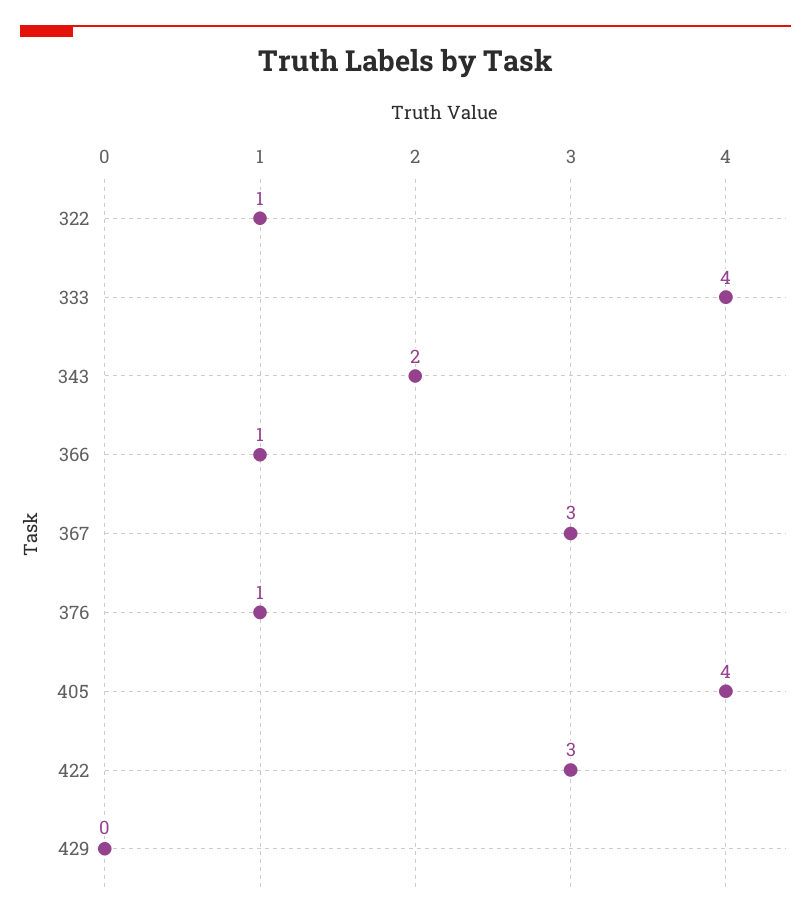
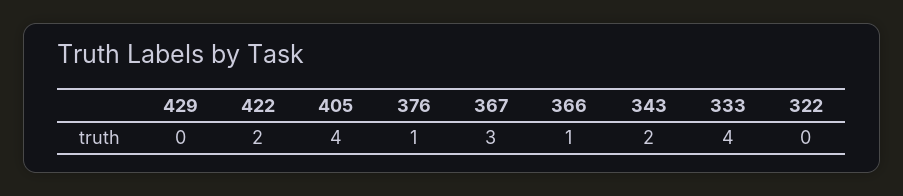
322: 1 -> 0
422: 3 -> 2

